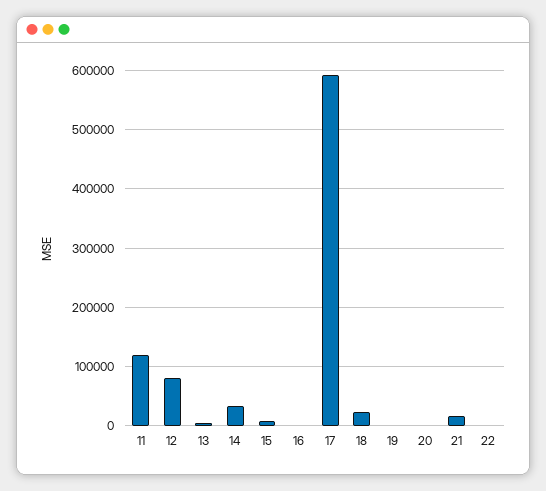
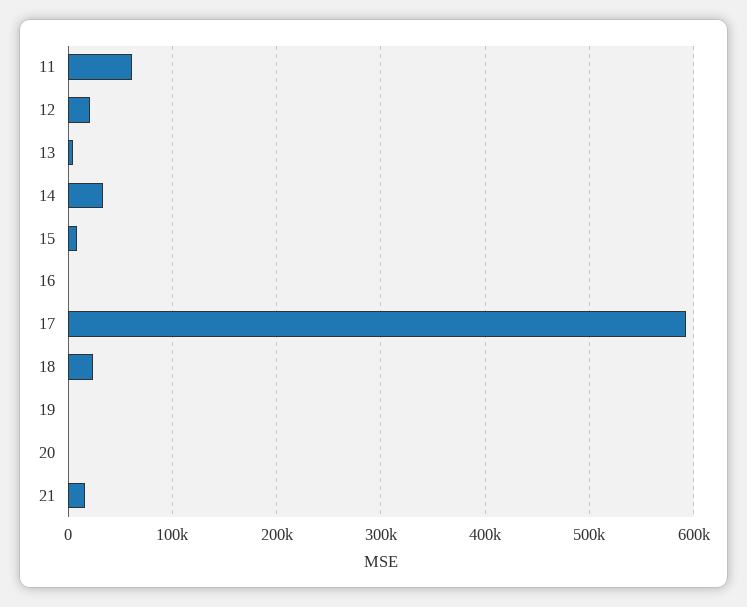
11: 120000 -> 60000
12: 80000 -> 20000
22: 0 -> none

